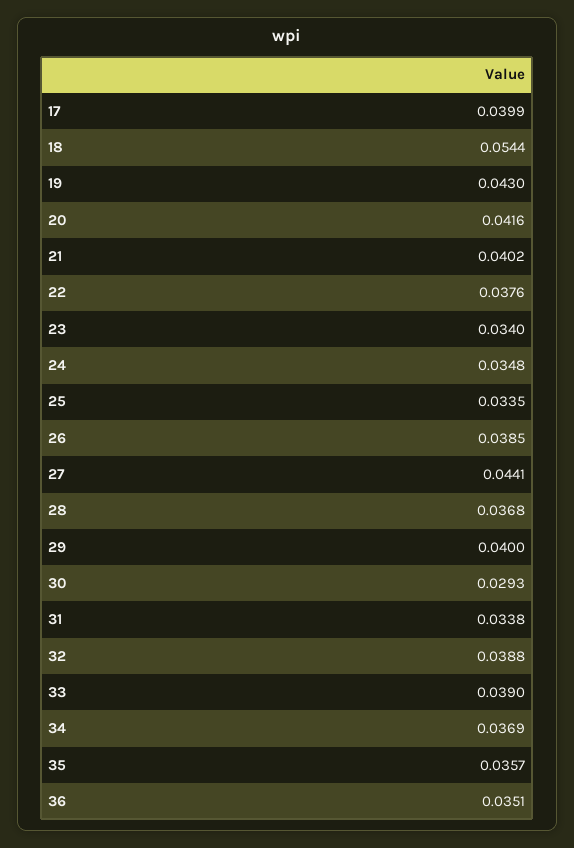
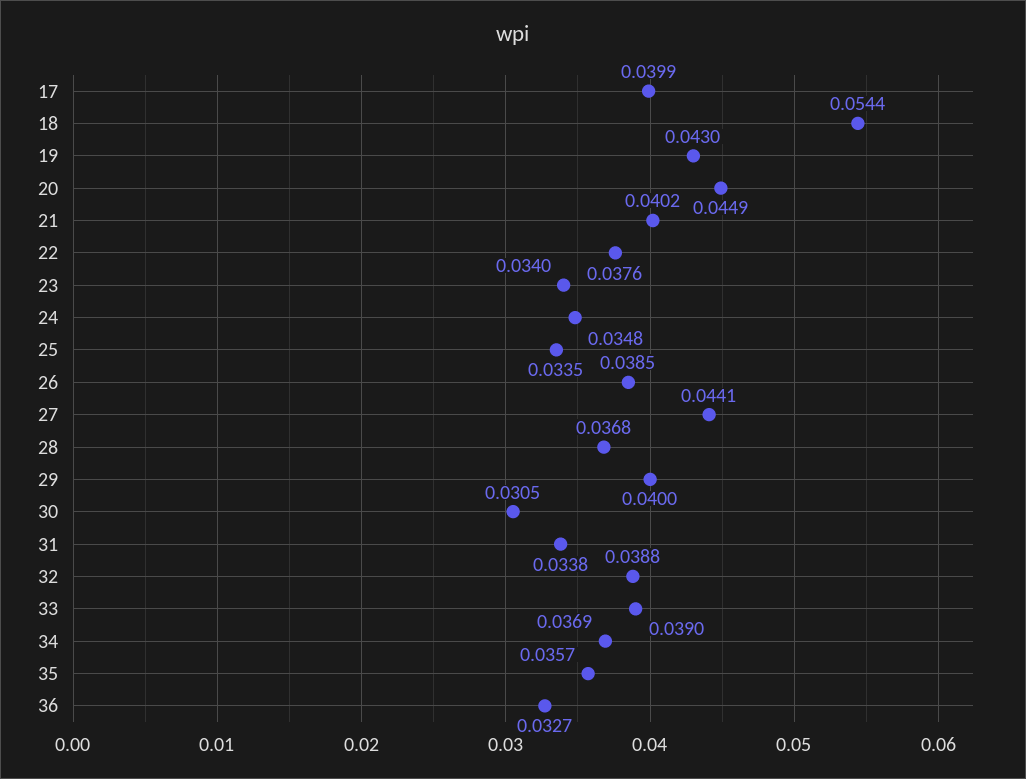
20: 0.0416 -> 0.0449
30: 0.0293 -> 0.0305
36: 0.0351 -> 0.0327

